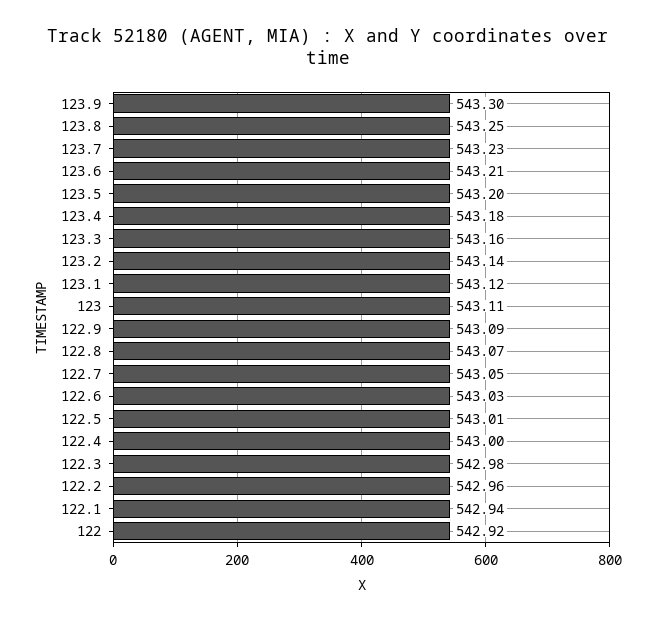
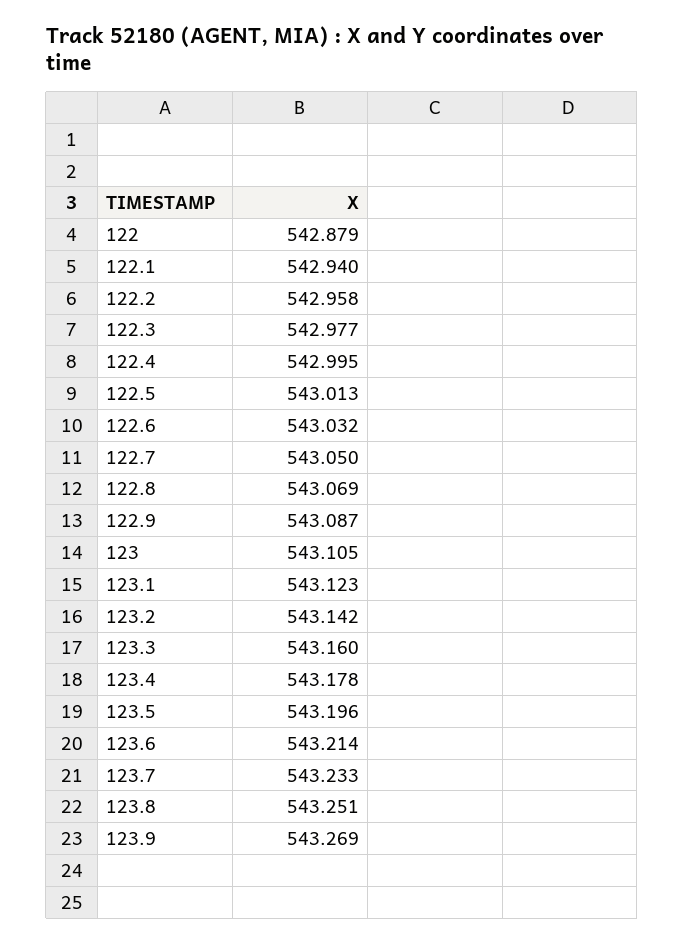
123.9: 543.3 -> 543.269
122: 542.92 -> 542.879

